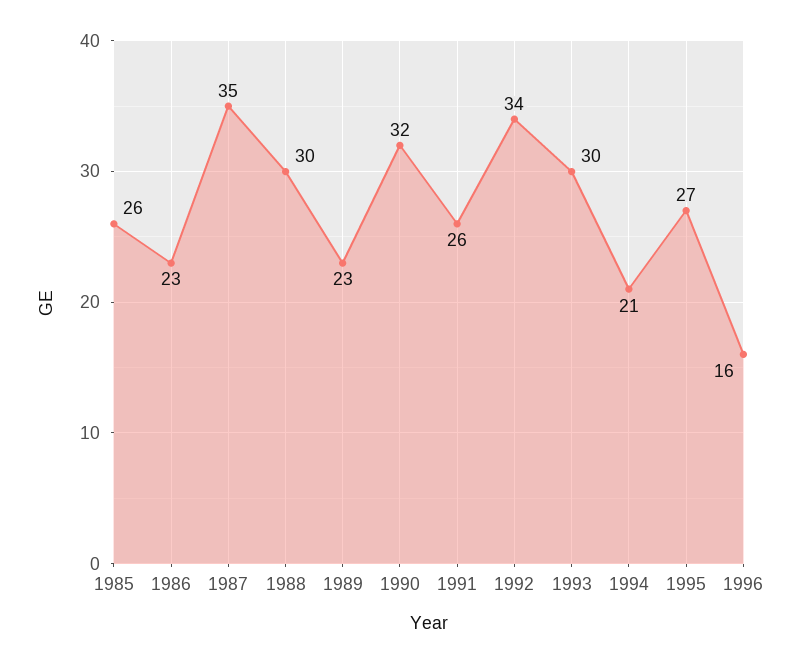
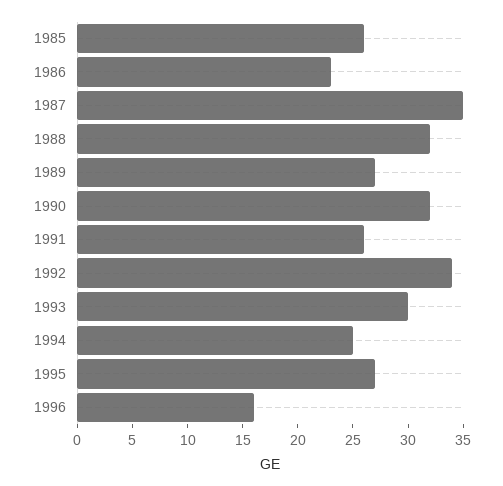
1988: 30 -> 32
1989: 23 -> 27
1994: 21 -> 25

